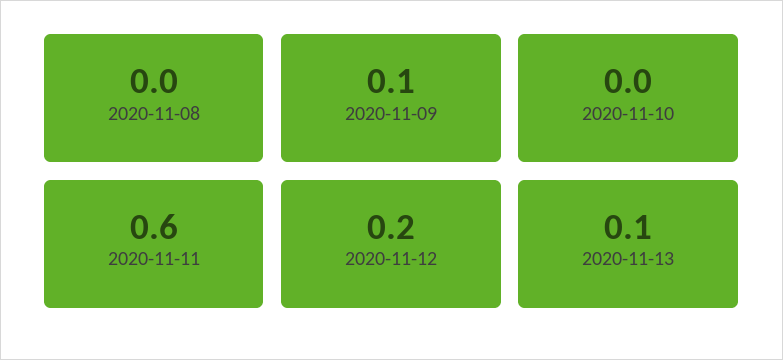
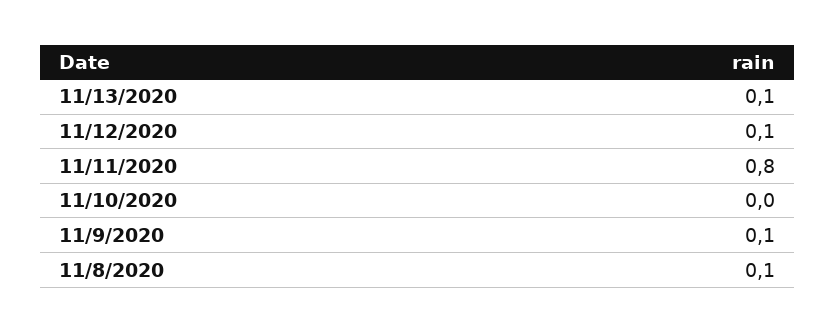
2020-11-08: 0 -> 0.1
2020-11-11: 0.6 -> 0.8
2020-11-12: 0.2 -> 0.1

